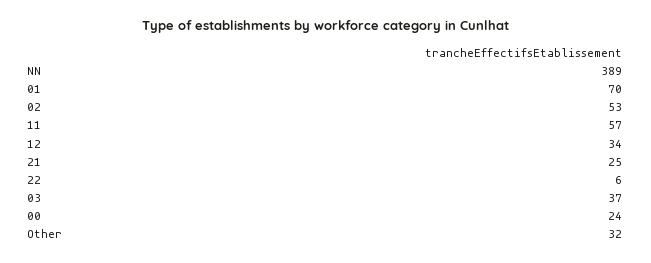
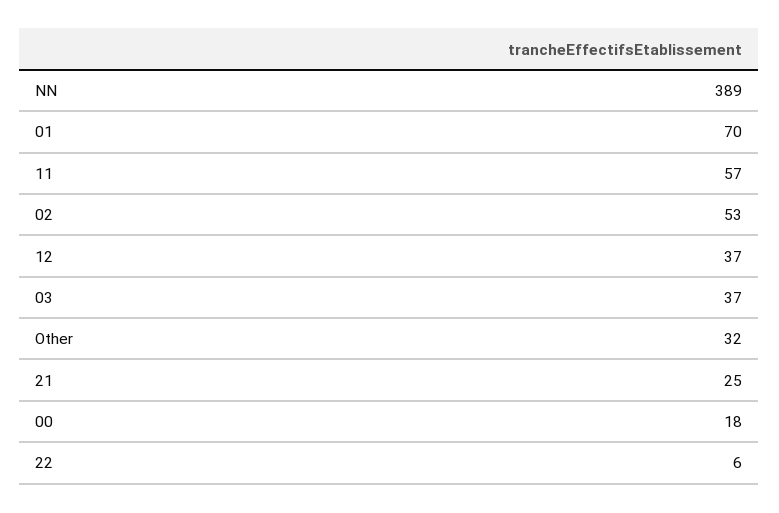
12: 34 -> 37
00: 24 -> 18

